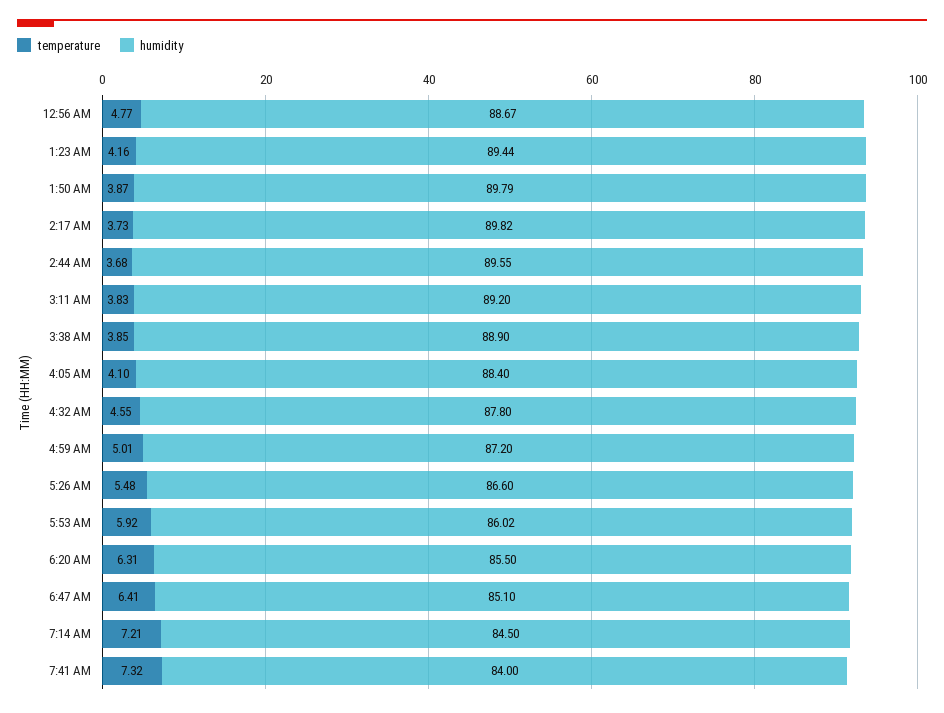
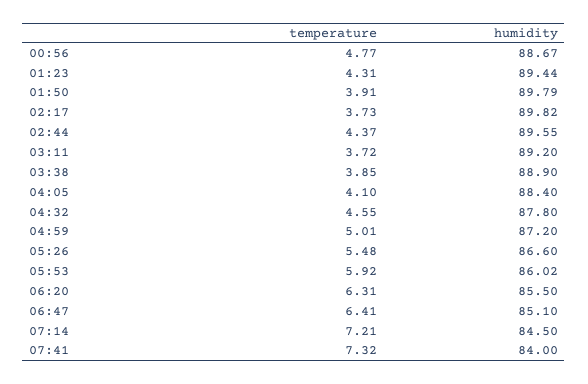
temperature, 1:23 AM: 4.16 -> 4.31
temperature, 1:50 AM: 3.87 -> 3.91
temperature, 2:44 AM: 3.68 -> 4.37
temperature, 3:11 AM: 3.83 -> 3.72

